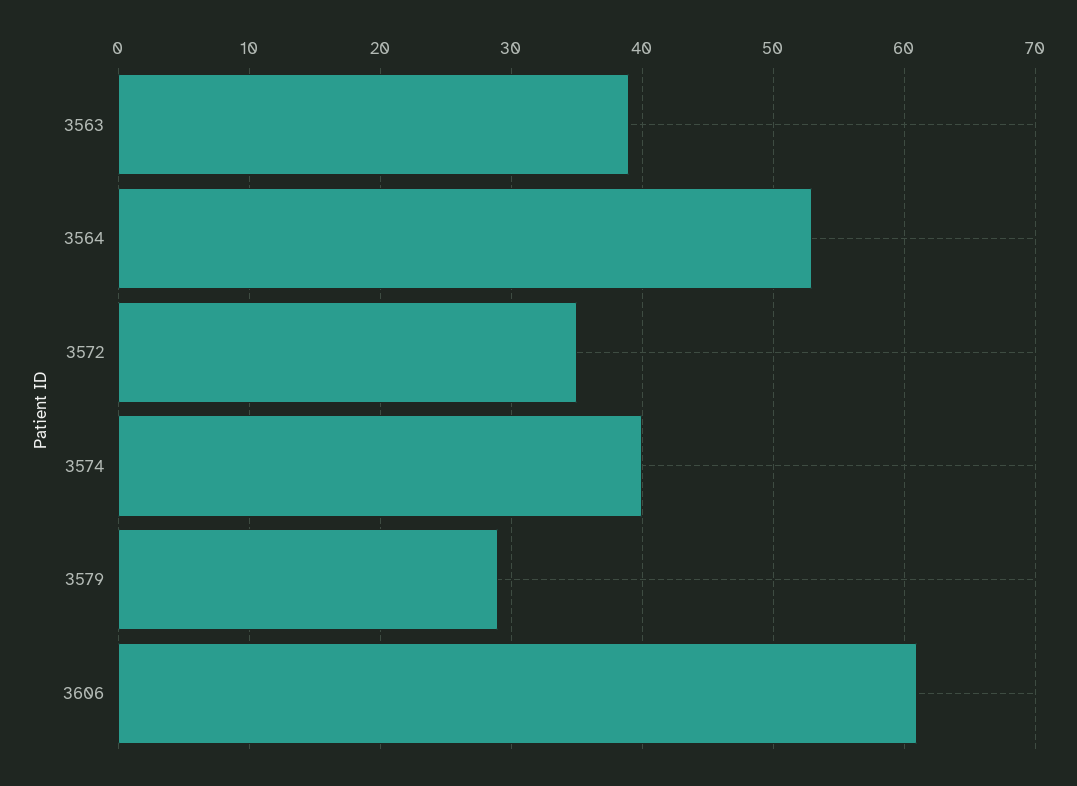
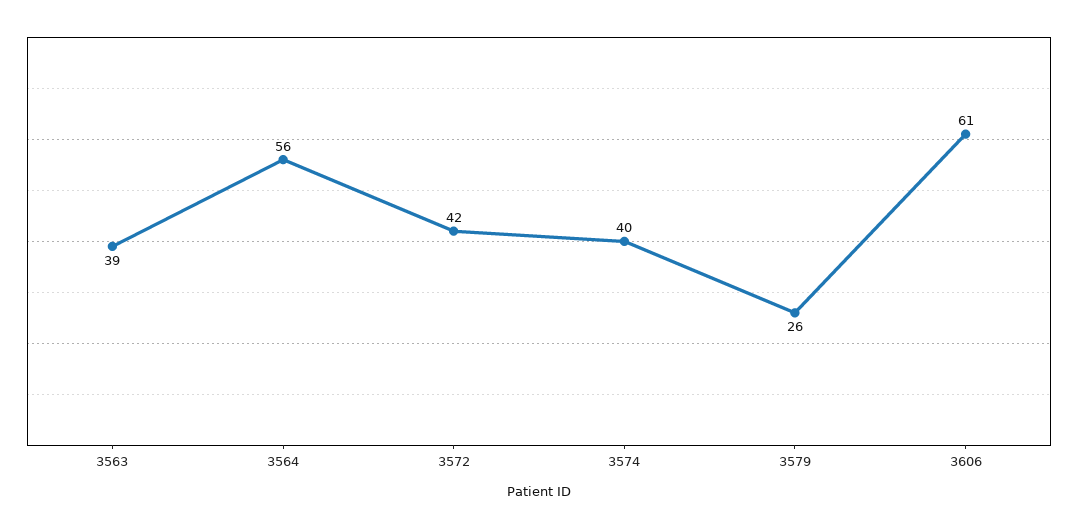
3564: 53 -> 56
3572: 35 -> 42
3579: 29 -> 26

